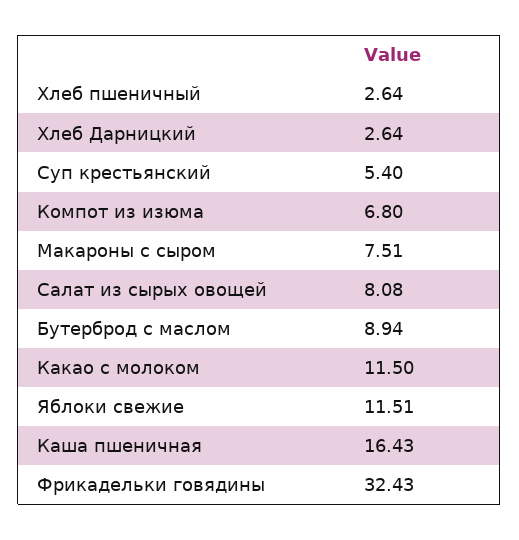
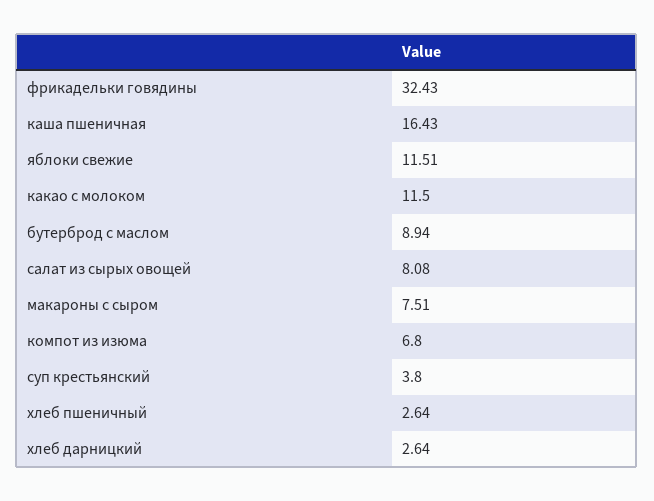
Суп крестьянский: 5.4 -> 3.8

